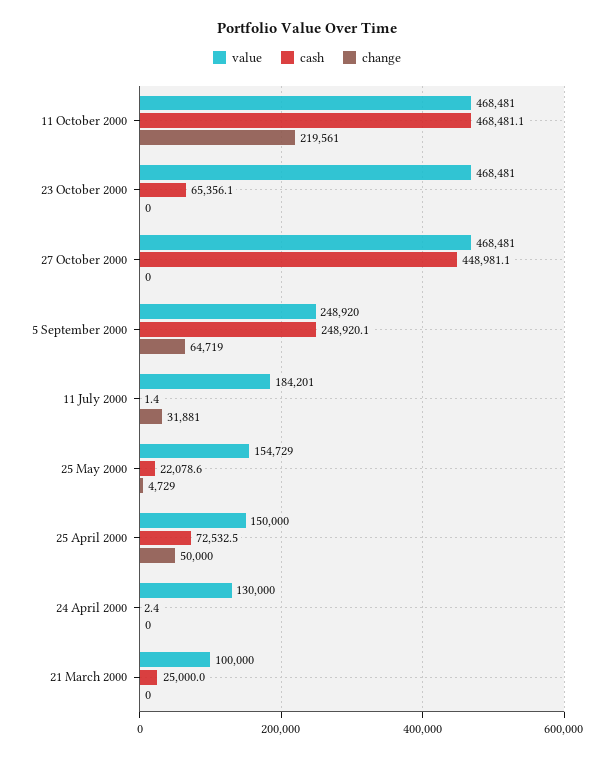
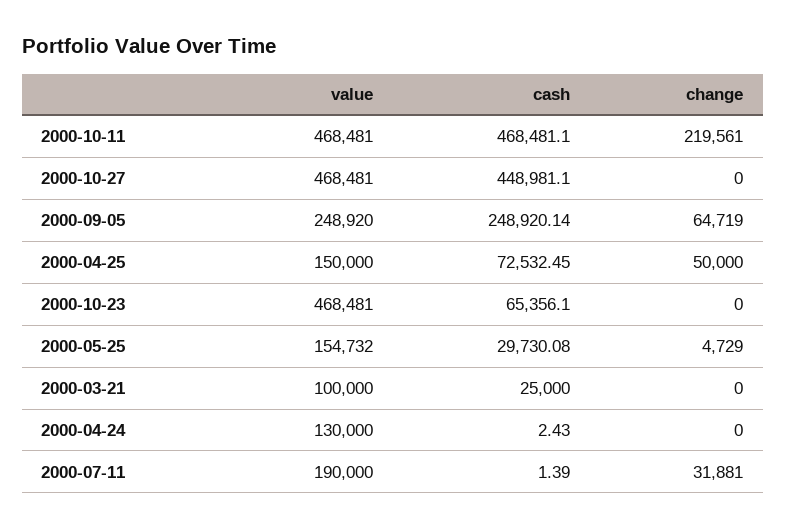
value, 11 July 2000: 184201 -> 190000
value, 25 May 2000: 154729 -> 154732
cash, 25 May 2000: 22078.6 -> 29730.08

